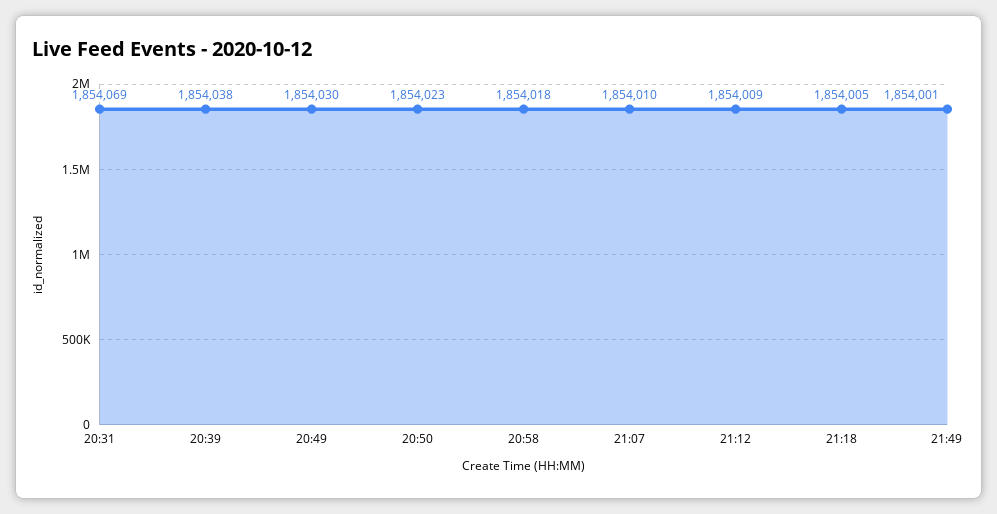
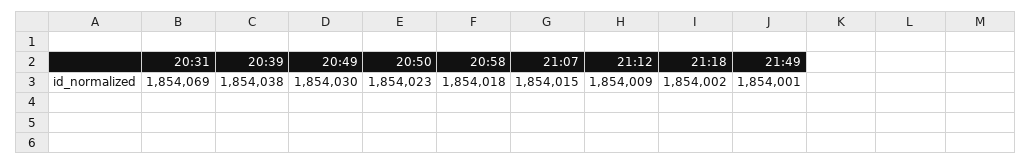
21:07: 1854010 -> 1854015
21:18: 1854005 -> 1854002

